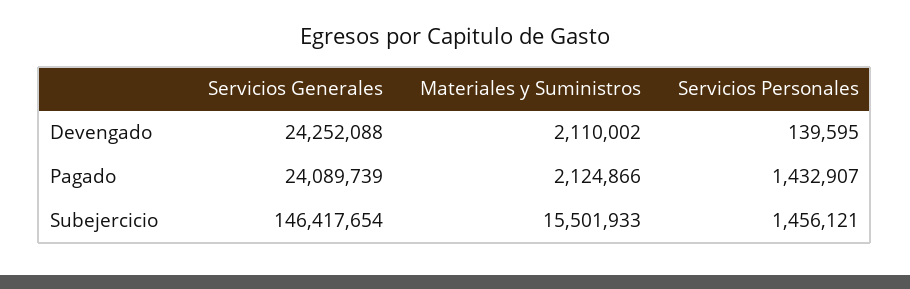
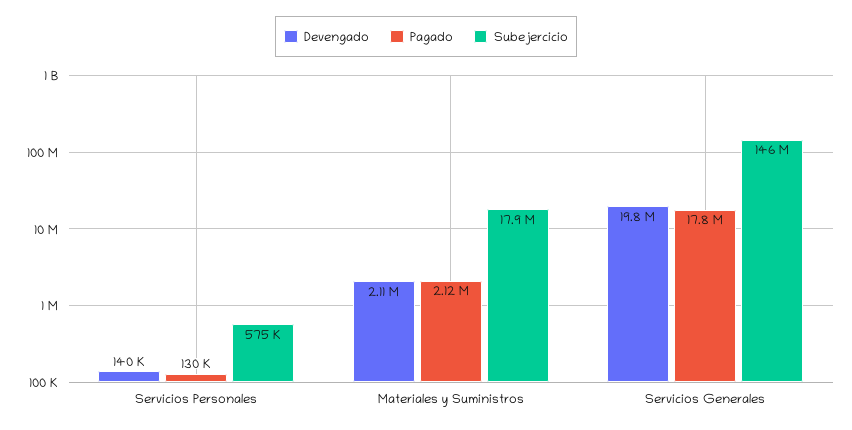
Devengado, Servicios Generales: 24252088 -> 19800000
Pagado, Servicios Generales: 24089739 -> 17800000
Pagado, Servicios Personales: 1432907 -> 130000
Subejercicio, Materiales y Suministros: 15501933 -> 17900000
Subejercicio, Servicios Personales: 1456121 -> 575000

